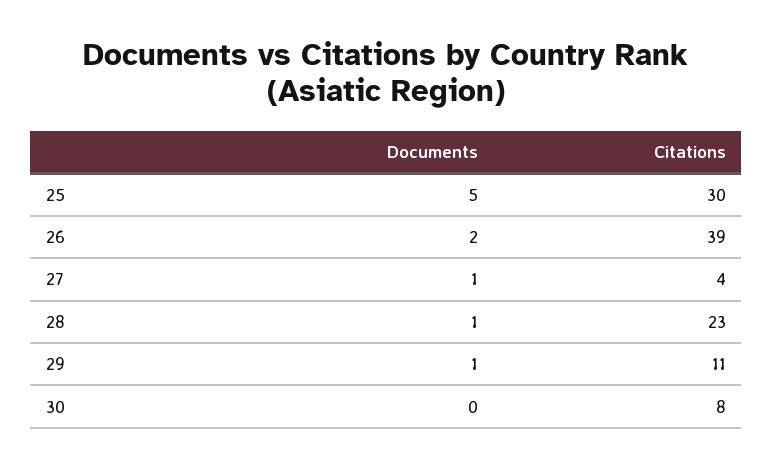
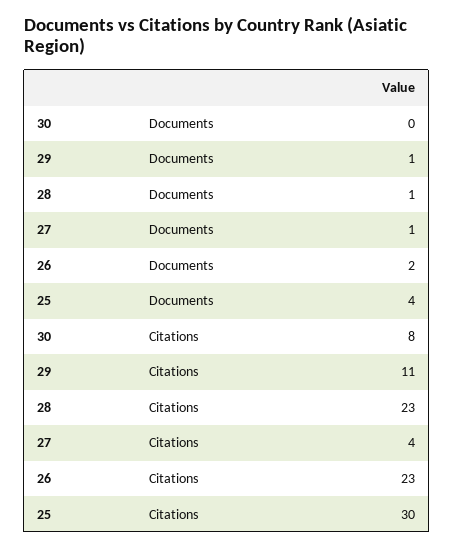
Documents, 25: 5 -> 4
Citations, 26: 39 -> 23

